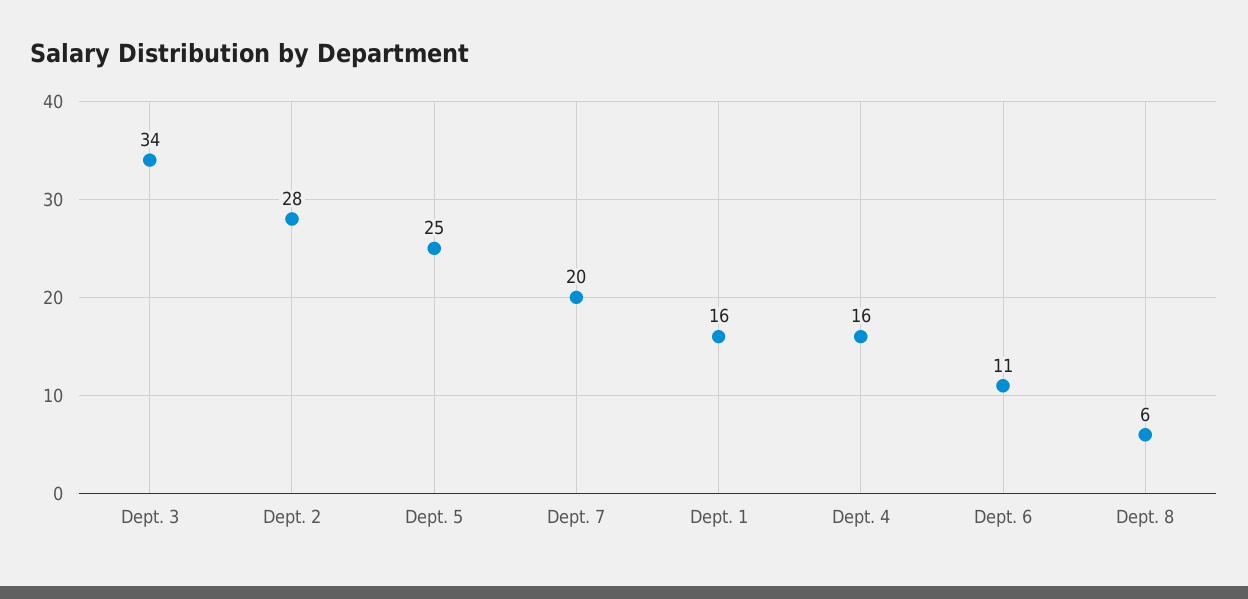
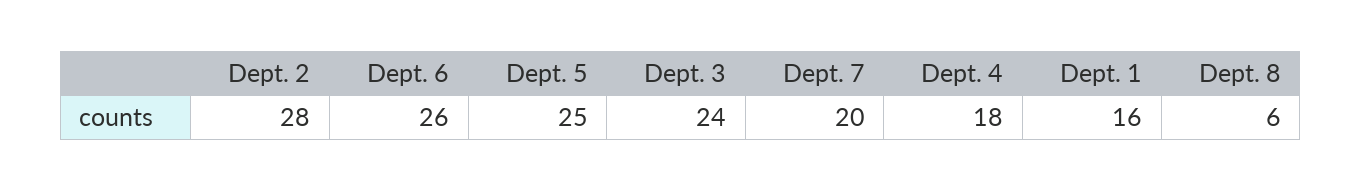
Dept. 3: 34 -> 24
Dept. 4: 16 -> 18
Dept. 6: 11 -> 26

